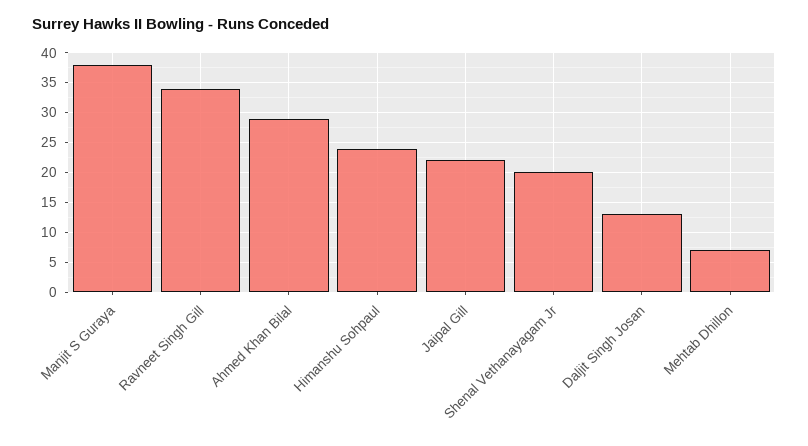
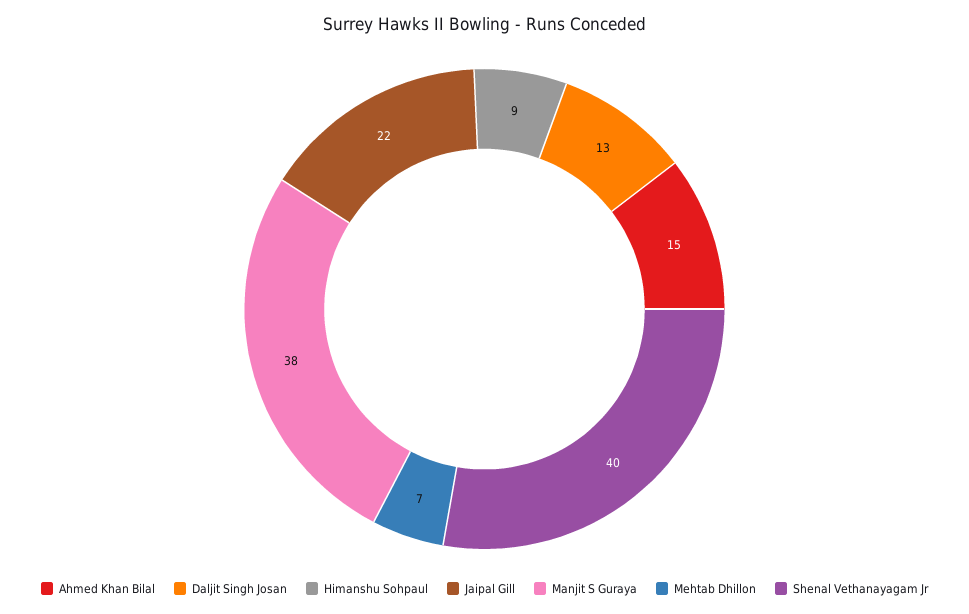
Ravneet Singh Gill: 35 -> none
Ahmed Khan Bilal: 30 -> 15
Himanshu Sohpaul: 25 -> 9
Shenal Vethanayagam Jr: 20 -> 40

